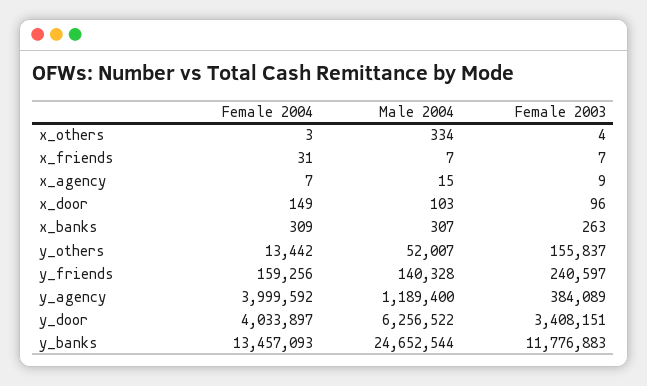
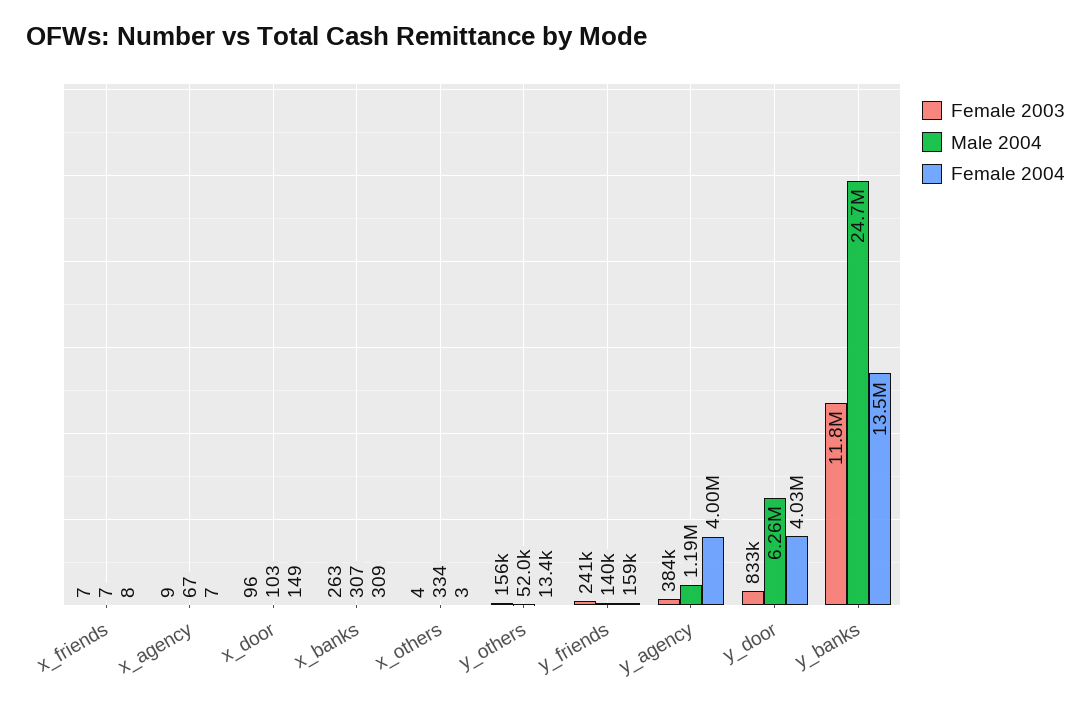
Female 2004, x_friends: 31 -> 8
Male 2004, x_agency: 15 -> 67
Female 2003, y_door: 3408151 -> 833000

